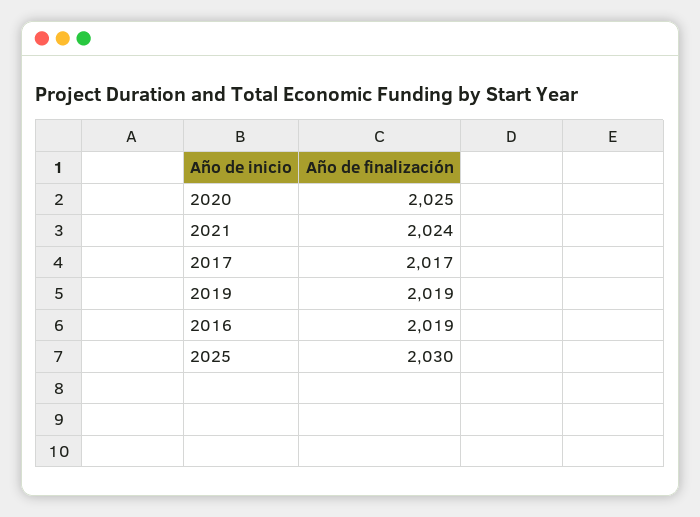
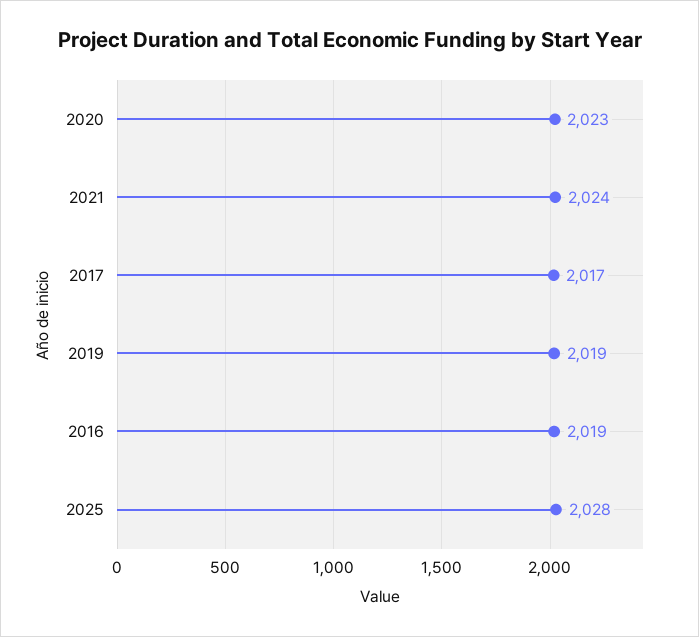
2020: 2025 -> 2023
2025: 2030 -> 2028

